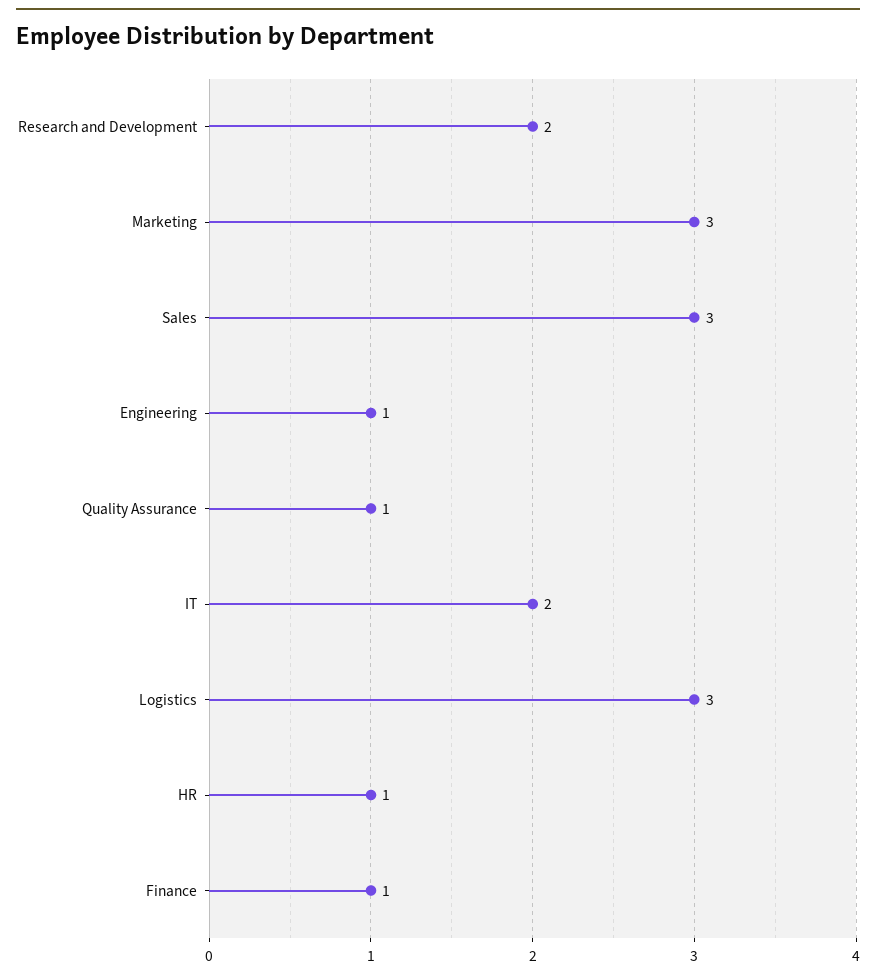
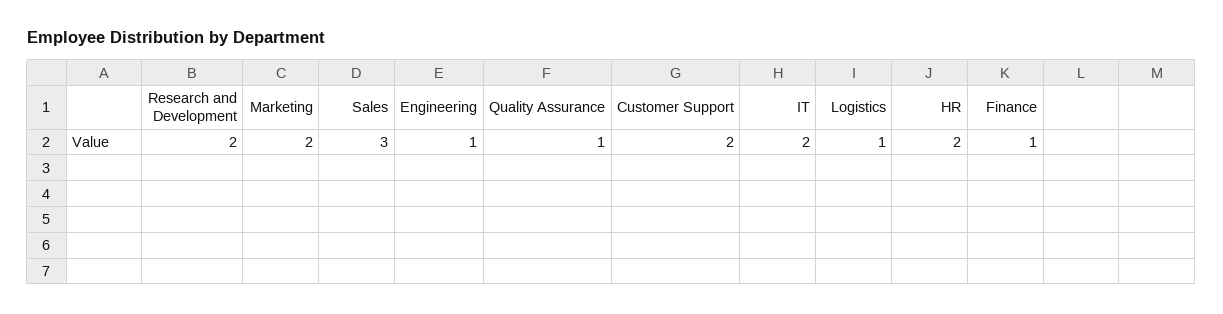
Marketing: 3 -> 2
Logistics: 3 -> 1
HR: 1 -> 2
Customer Support: none -> 2

